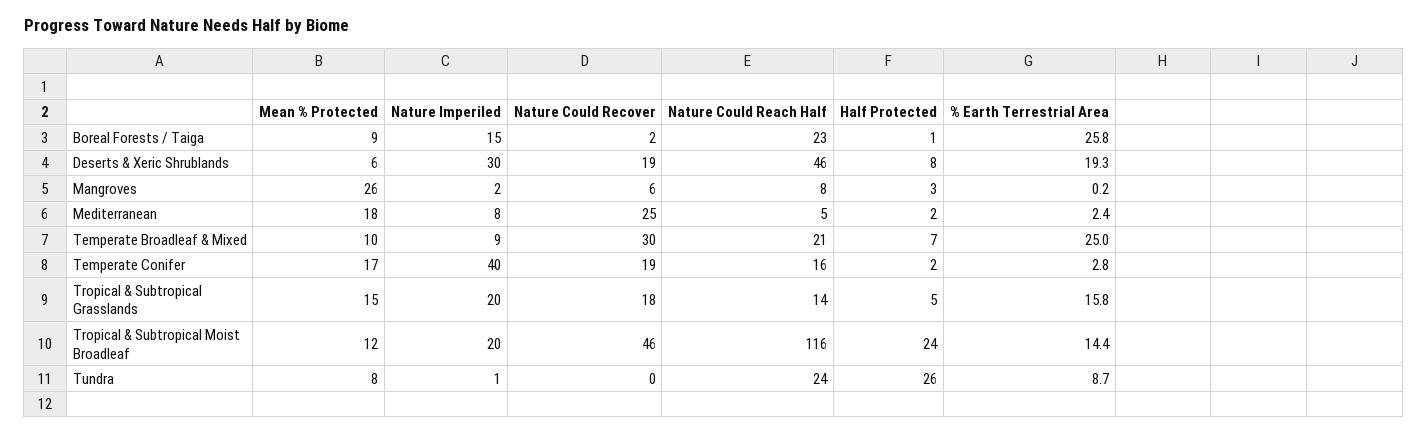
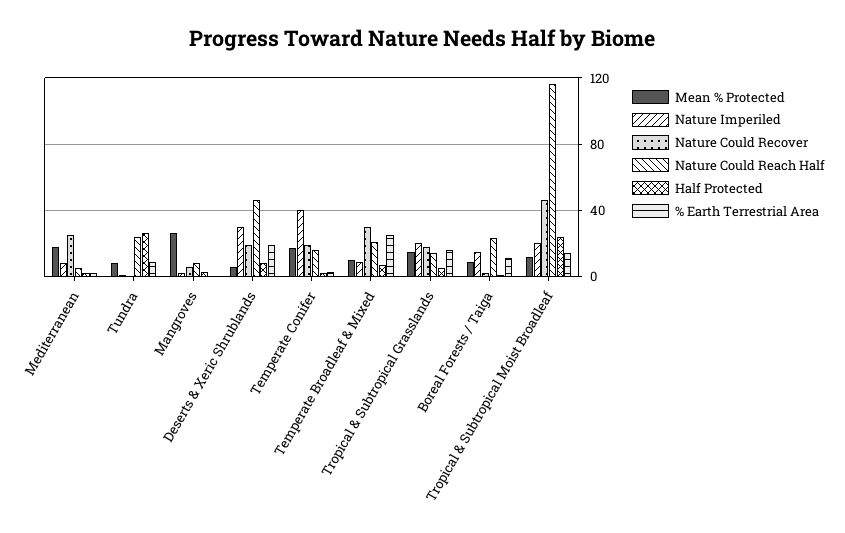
% Earth Terrestrial Area, Boreal Forests / Taiga: 25.8 -> 10

